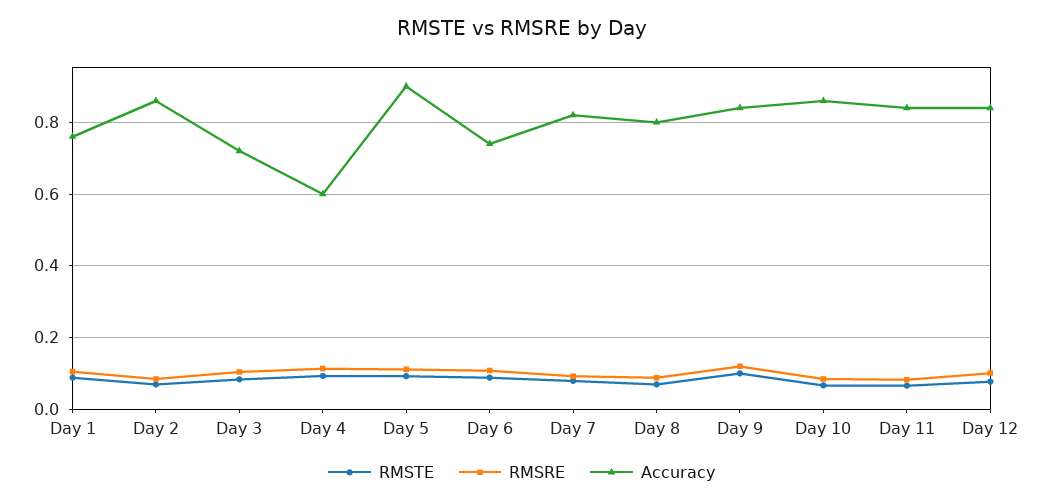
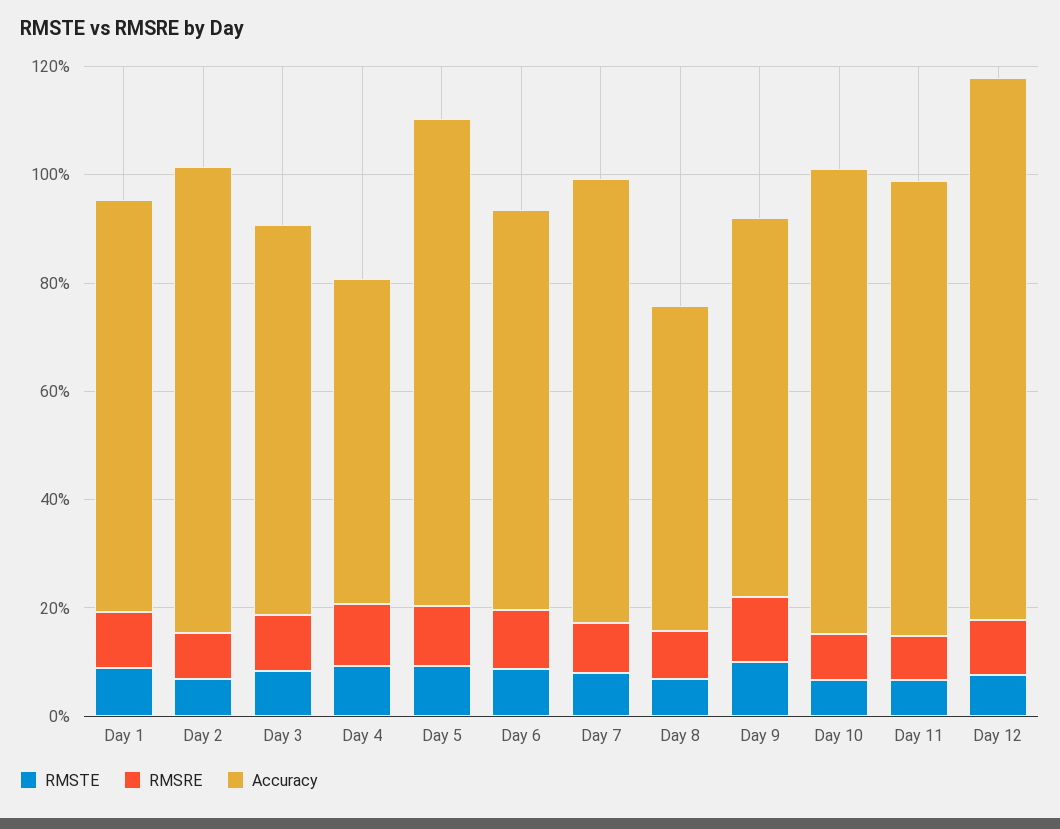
Accuracy, Day 8: 0.8 -> 0.6
Accuracy, Day 9: 0.84 -> 0.7
Accuracy, Day 12: 0.84 -> 1

